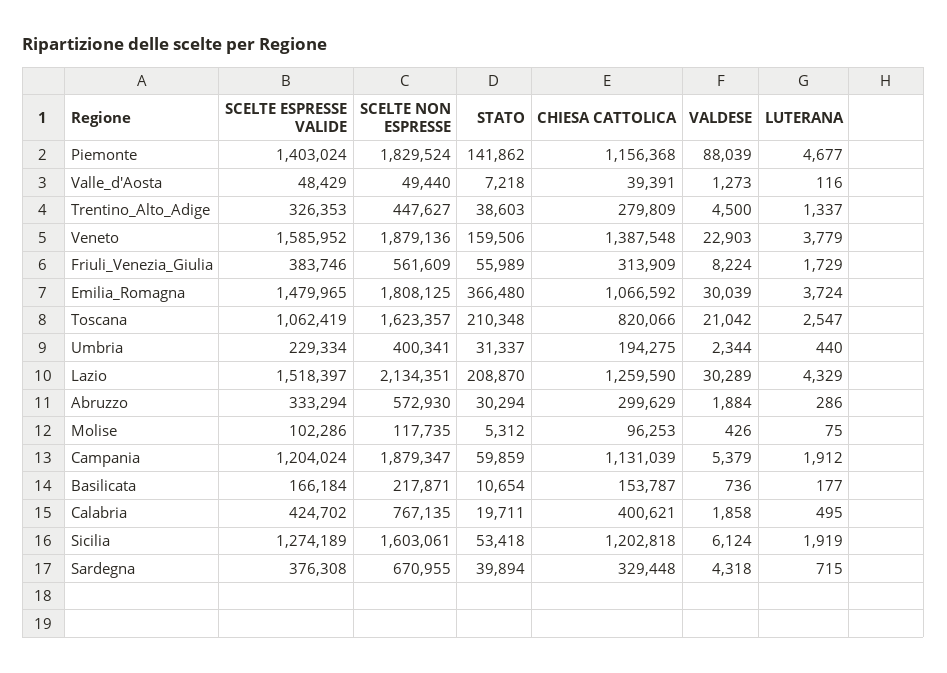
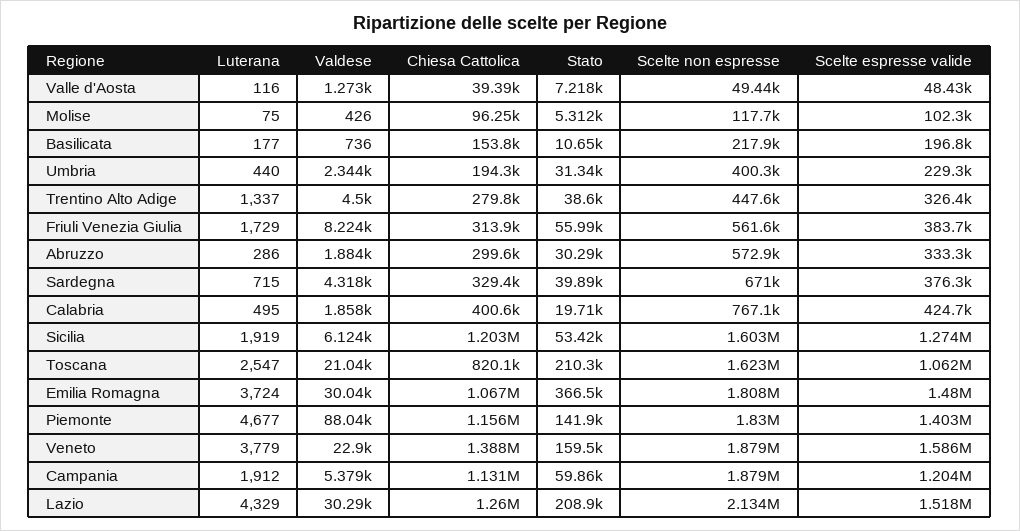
SCELTE ESPRESSE VALIDE, Basilicata: 166184 -> 196800

